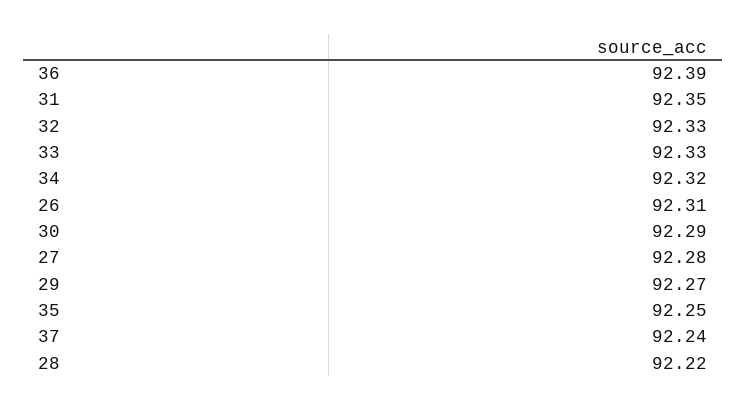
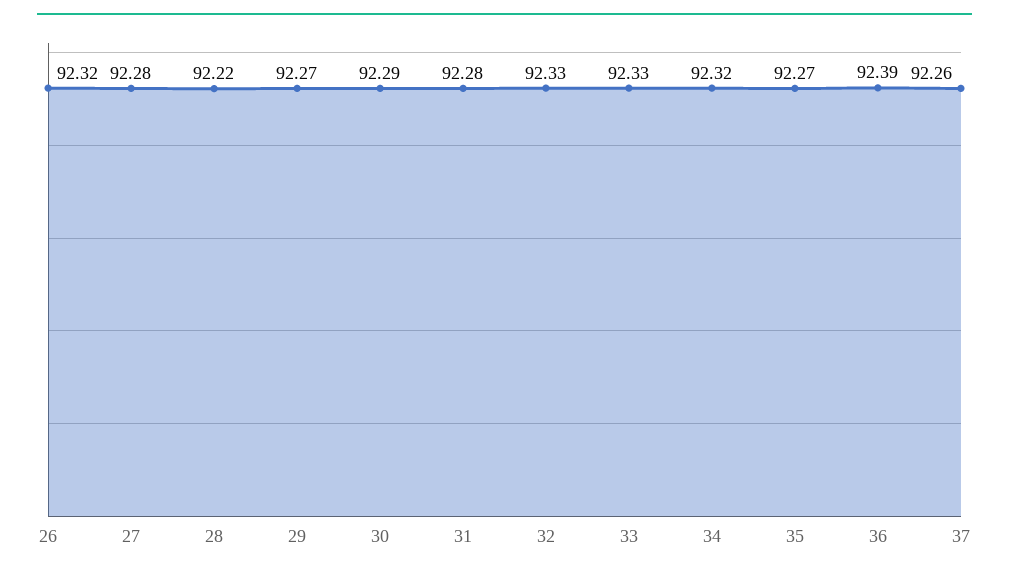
31: 92.35 -> 92.28
26: 92.31 -> 92.32
35: 92.25 -> 92.27
37: 92.24 -> 92.26

